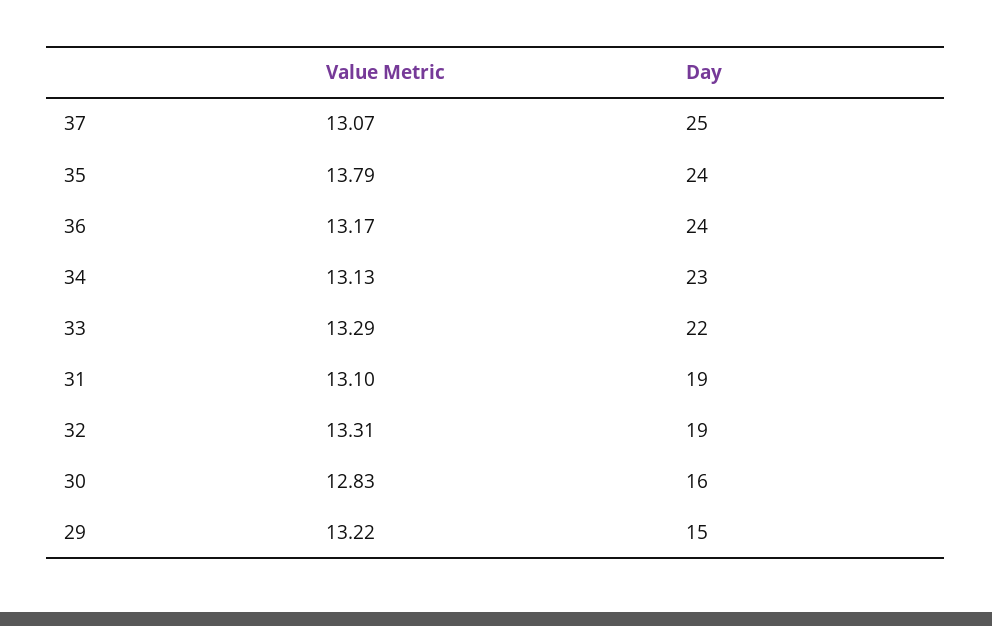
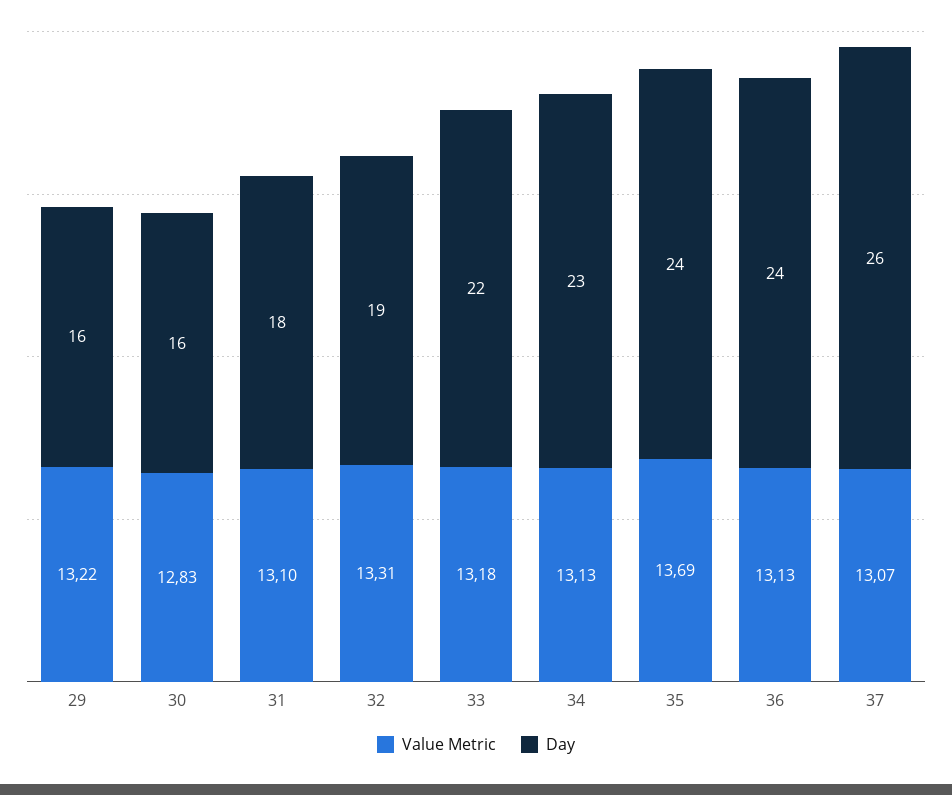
Day, 37: 25 -> 26
Value Metric, 35: 13.79 -> 13.69
Value Metric, 36: 13.17 -> 13.13
Value Metric, 33: 13.29 -> 13.18
Day, 31: 19 -> 18
Day, 29: 15 -> 16

